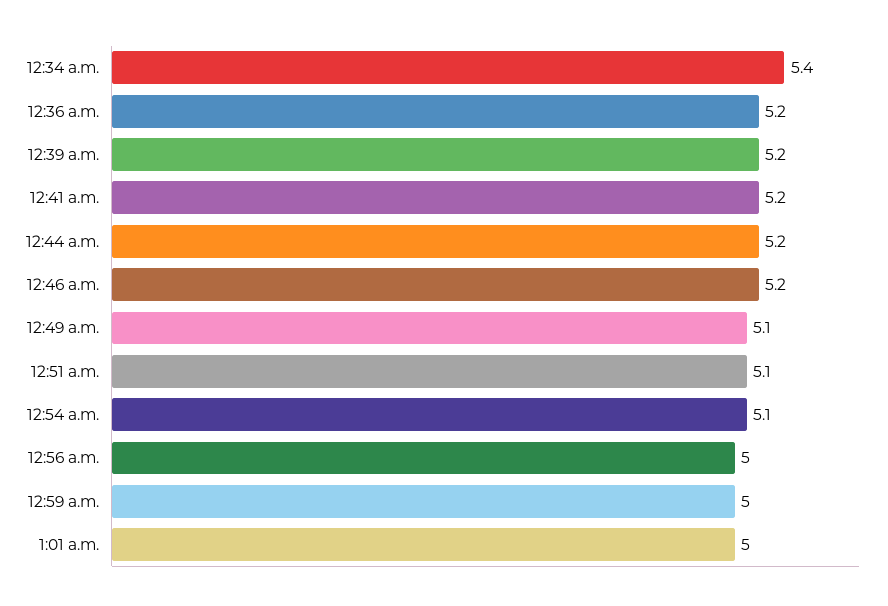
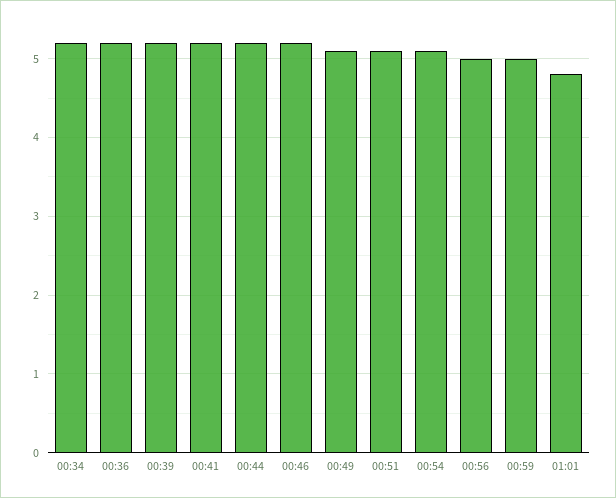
12:34 a.m.: 5.4 -> 5.2
1:01 a.m.: 5 -> 4.8

